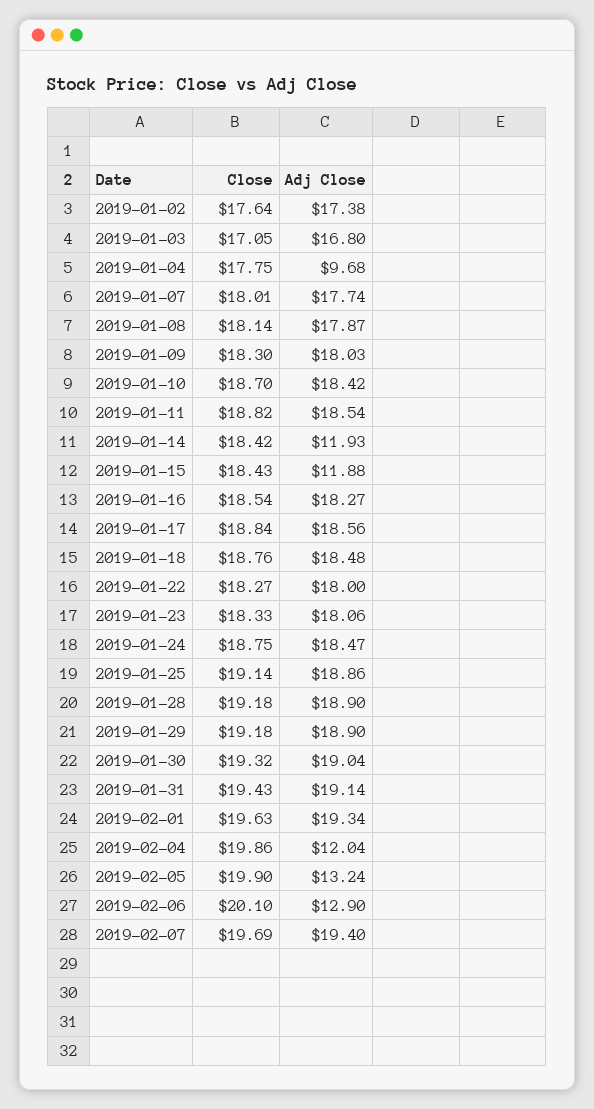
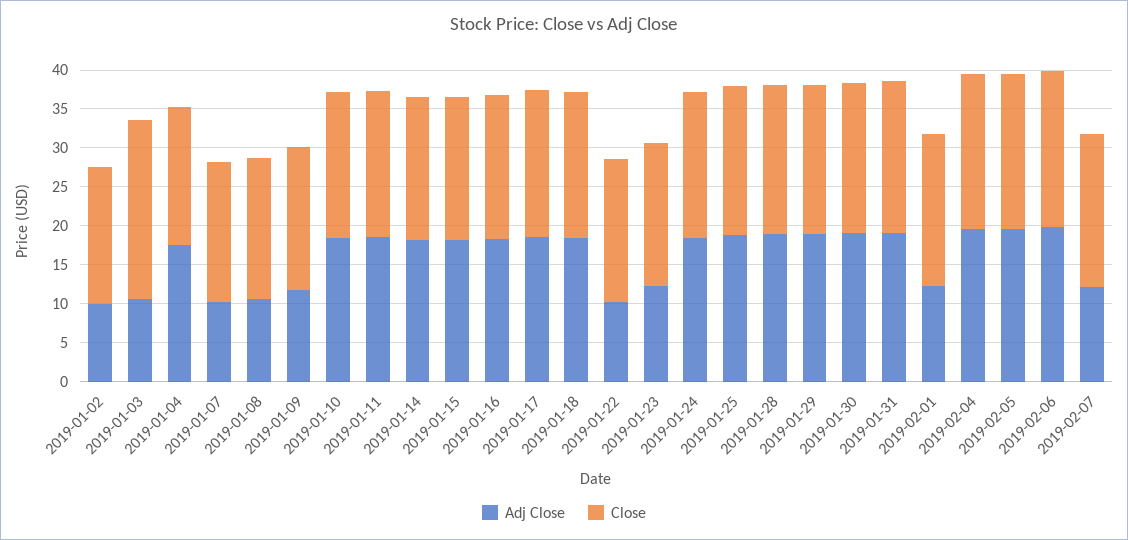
Adj Close, 2019-01-02: 17.38 -> 10
Close, 2019-01-03: 17.05 -> 22.5
Adj Close, 2019-01-03: 16.8 -> 10
Adj Close, 2019-01-04: 9.68 -> 17.5
Adj Close, 2019-01-07: 17.74 -> 10
Adj Close, 2019-01-08: 17.87 -> 10
Adj Close, 2019-01-09: 18.03 -> 12.5
Adj Close, 2019-01-14: 11.93 -> 17.5
Adj Close, 2019-01-15: 11.88 -> 17.5
Adj Close, 2019-01-22: 18 -> 10
Adj Close, 2019-01-23: 18.06 -> 12.5
Adj Close, 2019-02-01: 19.34 -> 12.5
Adj Close, 2019-02-04: 12.04 -> 20
Adj Close, 2019-02-05: 13.24 -> 20
Adj Close, 2019-02-06: 12.9 -> 20
Adj Close, 2019-02-07: 19.4 -> 12.5

